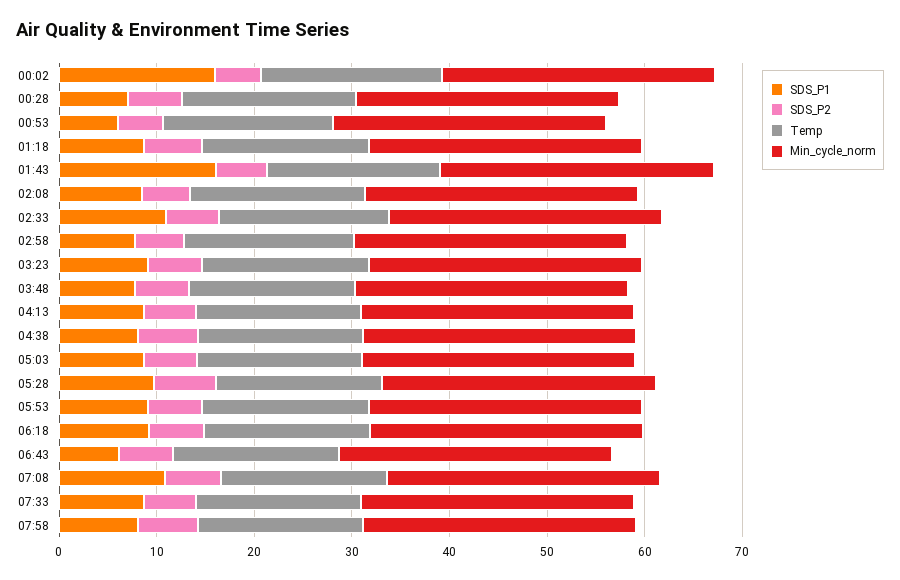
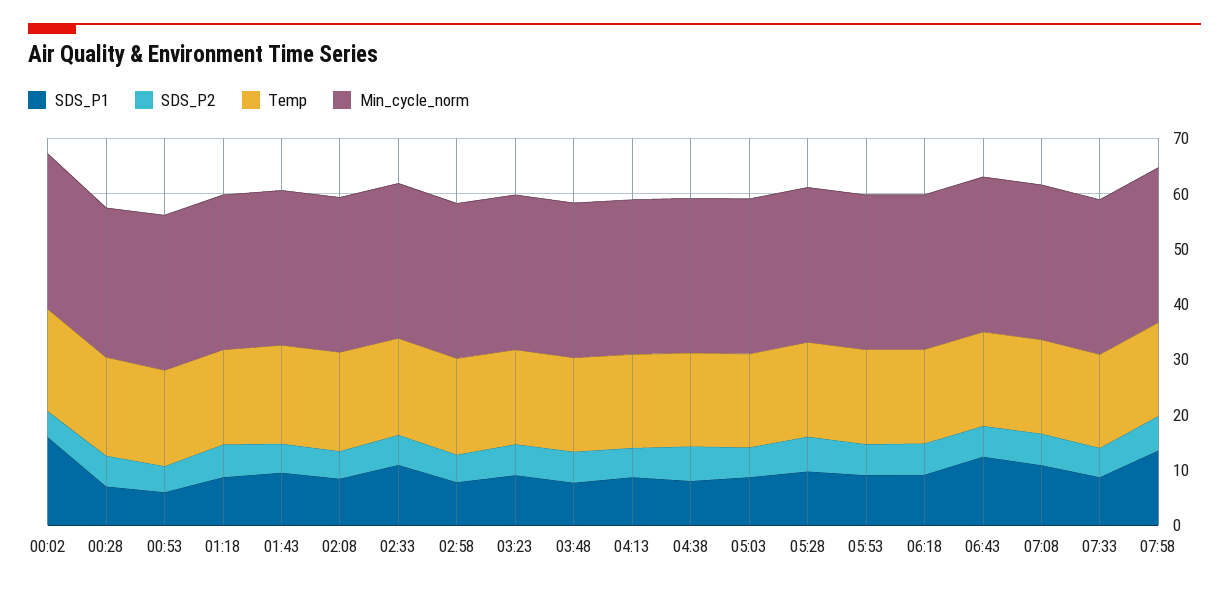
SDS_P1, 01:43: 16 -> 10
SDS_P1, 06:43: 6 -> 12
SDS_P1, 07:58: 8 -> 14

